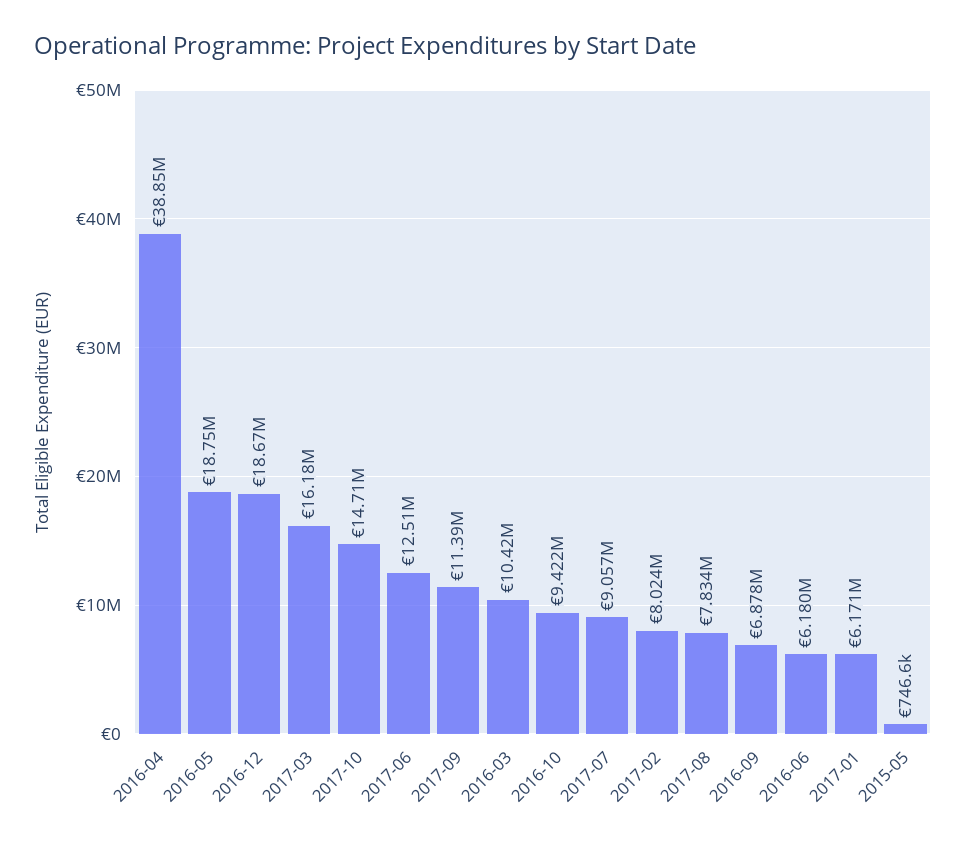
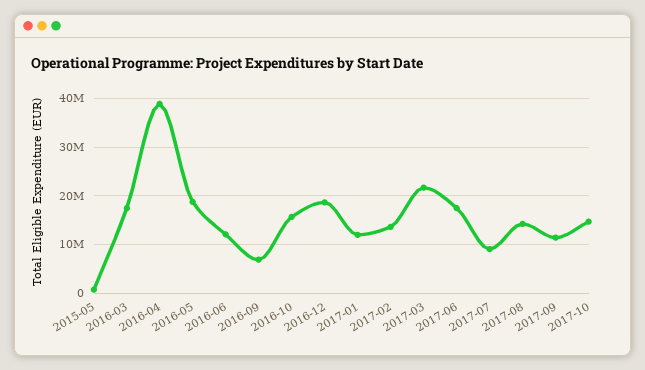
2017-03: 16180000 -> 22000000
2017-06: 12510000 -> 18000000
2016-03: 10420000 -> 18000000
2016-10: 9422000 -> 16000000
2017-02: 8024000 -> 14000000
2017-08: 7834000 -> 14000000
2016-06: 6180000 -> 12000000
2017-01: 6171000 -> 12000000

